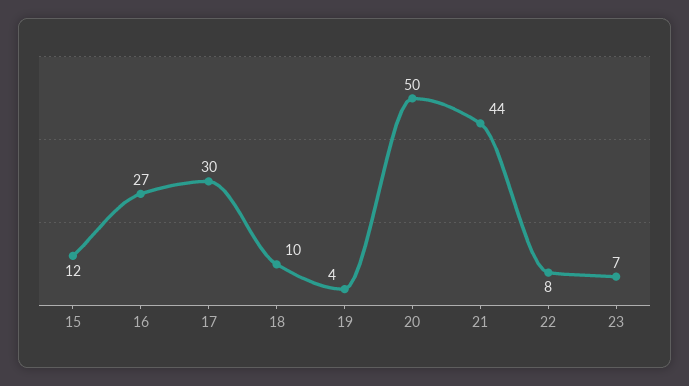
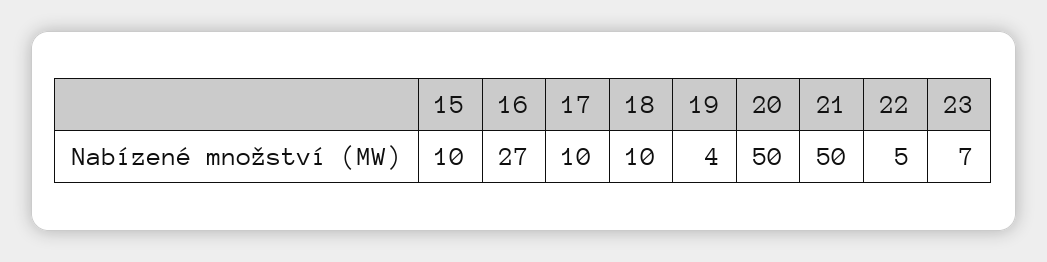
15: 12 -> 10
17: 30 -> 10
21: 44 -> 50
22: 8 -> 5

